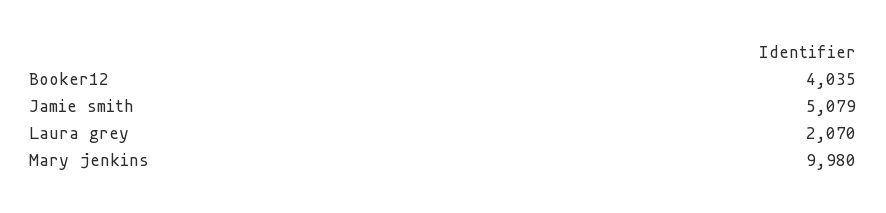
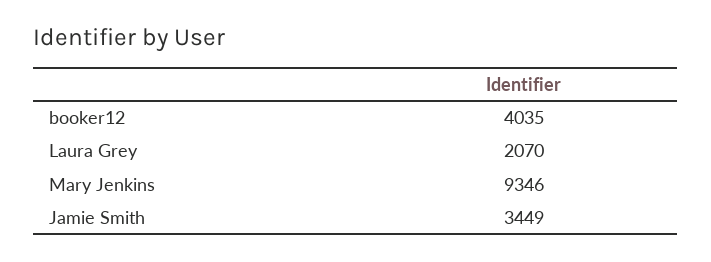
Jamie smith: 5079 -> 3449
Mary jenkins: 9980 -> 9346

